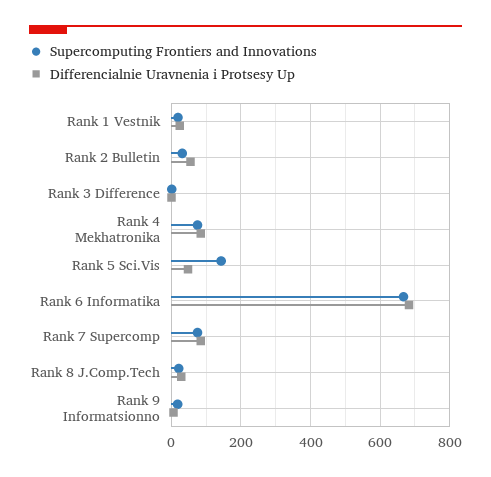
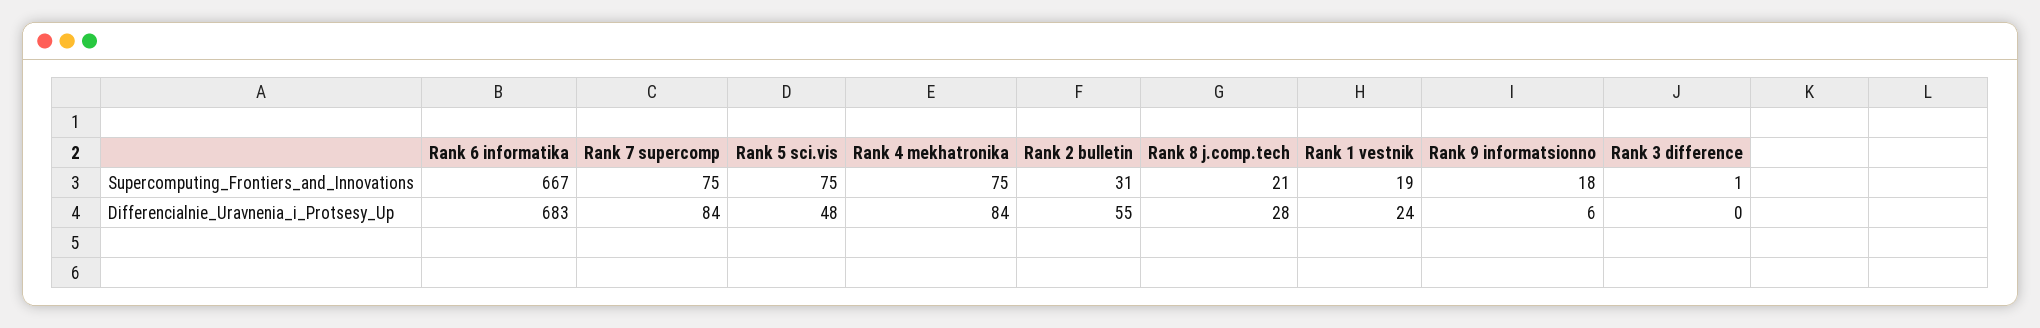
Supercomputing Frontiers and Innovations, Rank 5 Sci.Vis: 140 -> 75

